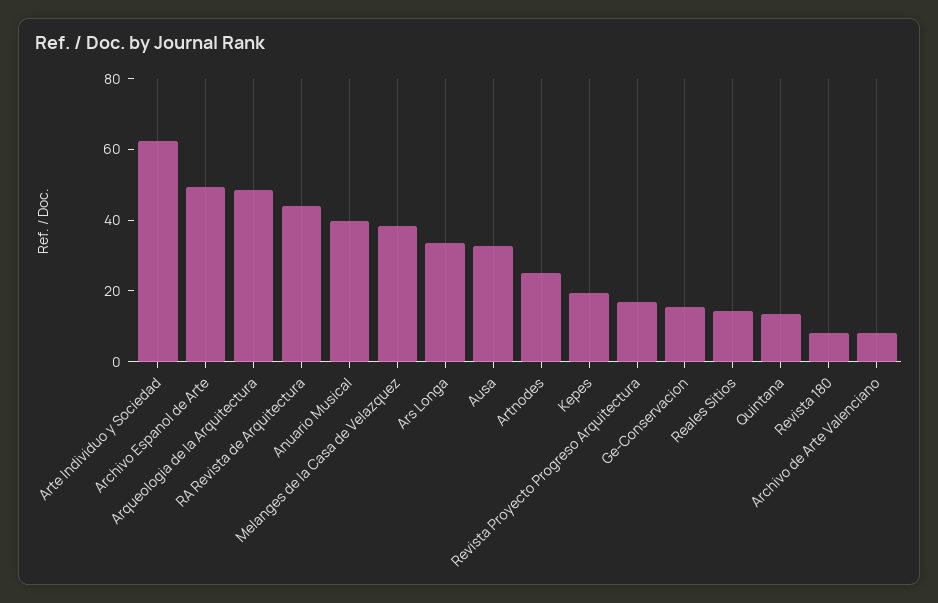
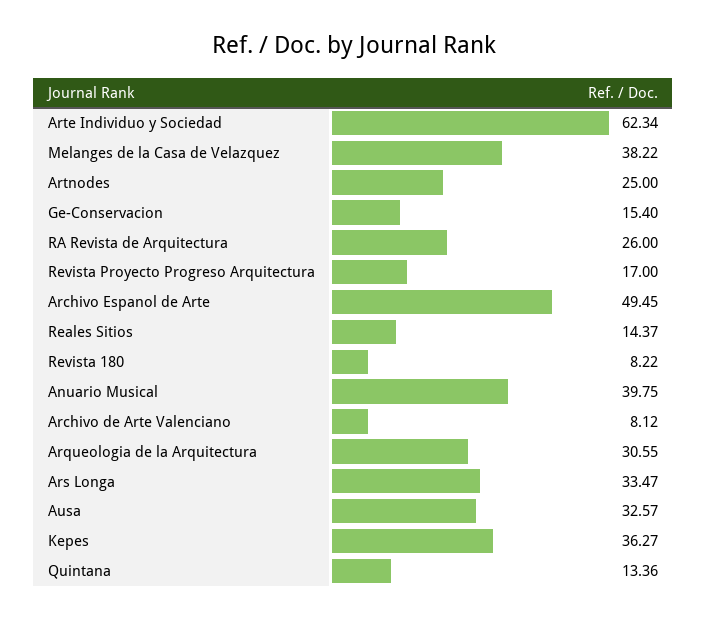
Arqueologia de la Arquitectura: 50 -> 30.55
RA Revista de Arquitectura: 45 -> 26
Kepes: 20 -> 36.27

